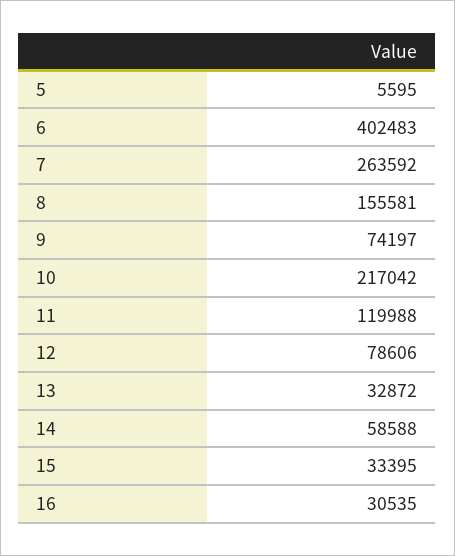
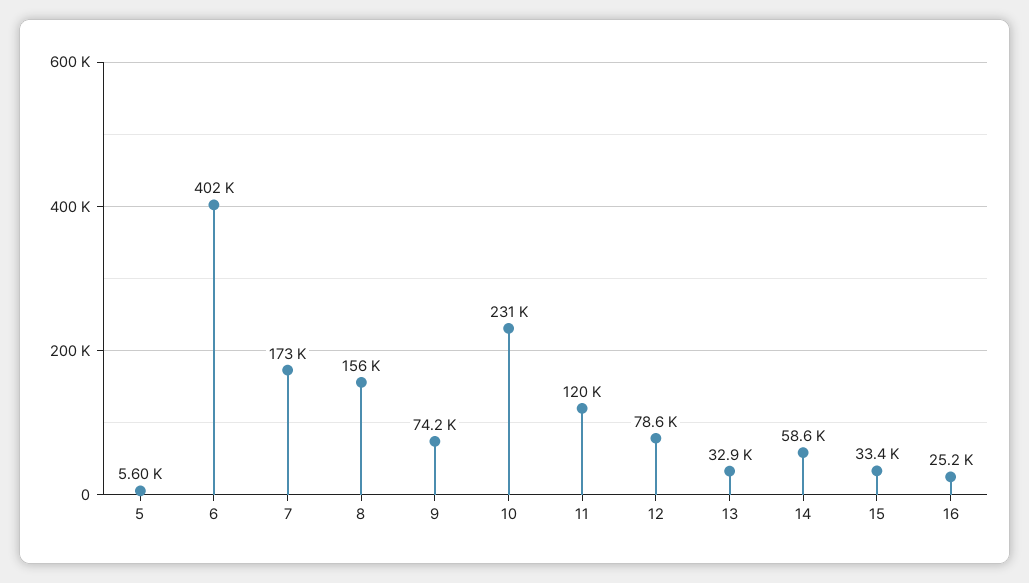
7: 263592 -> 173000
10: 217042 -> 231000
16: 30535 -> 25200

